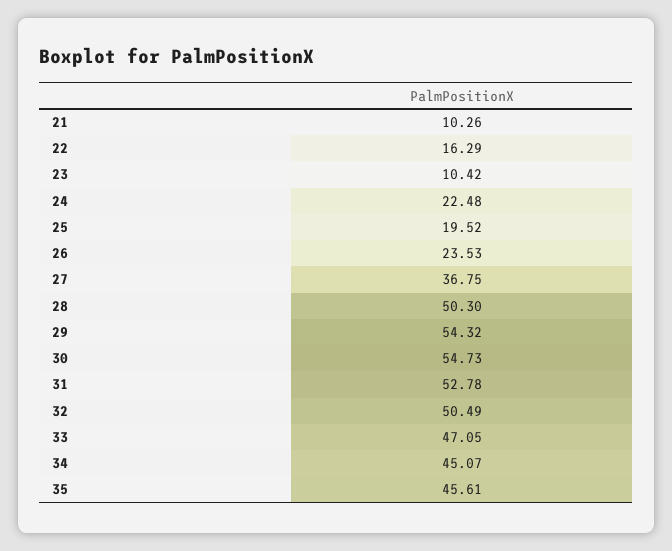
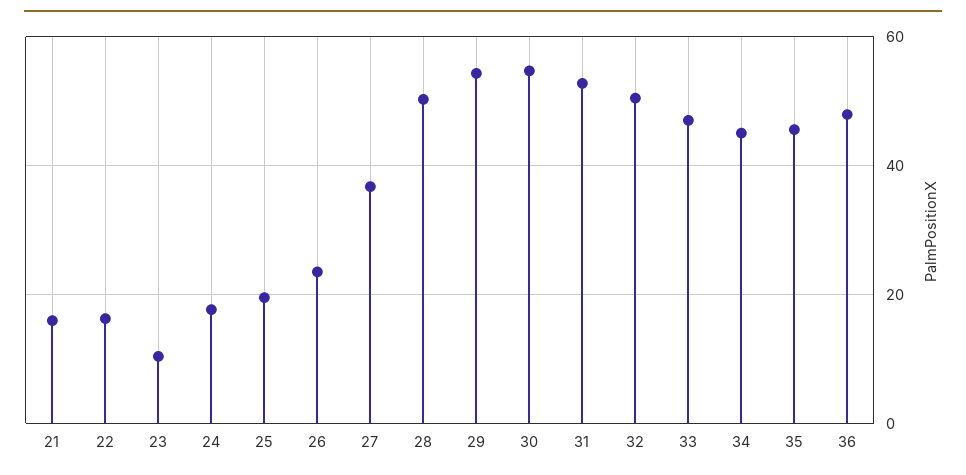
21: 10.26 -> 16
24: 22.48 -> 18
36: none -> 48

